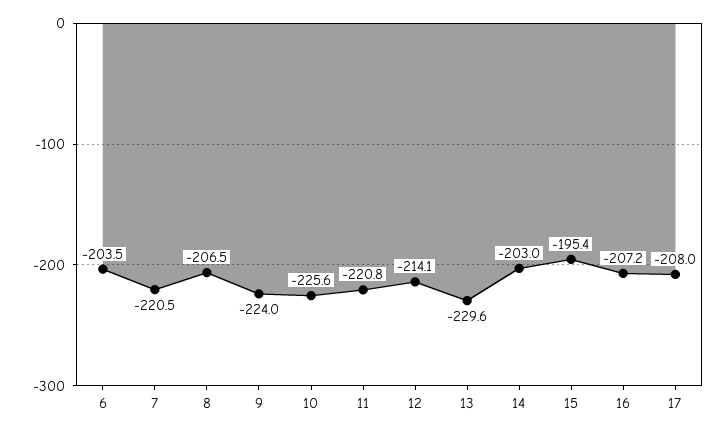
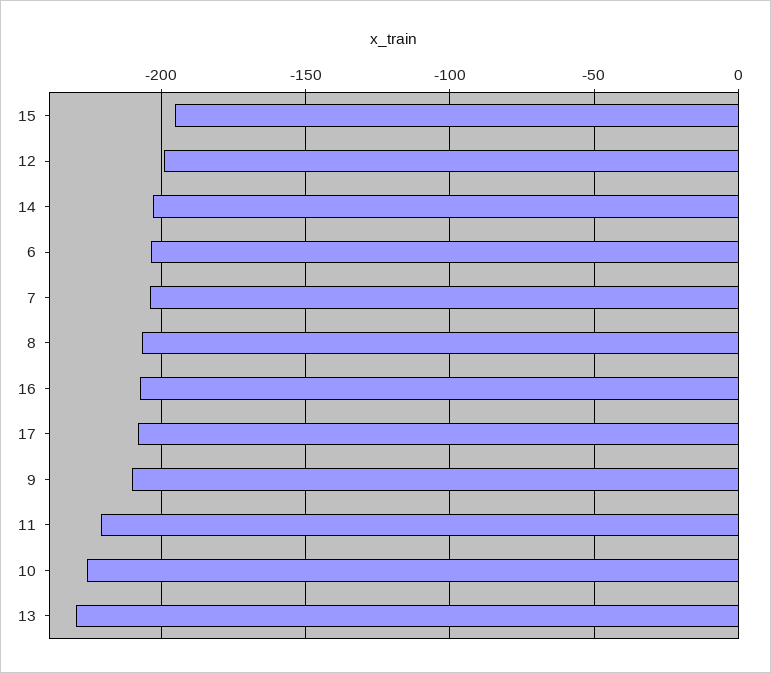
7: -220.5 -> -205
9: -224 -> -210
12: -214.1 -> -200

